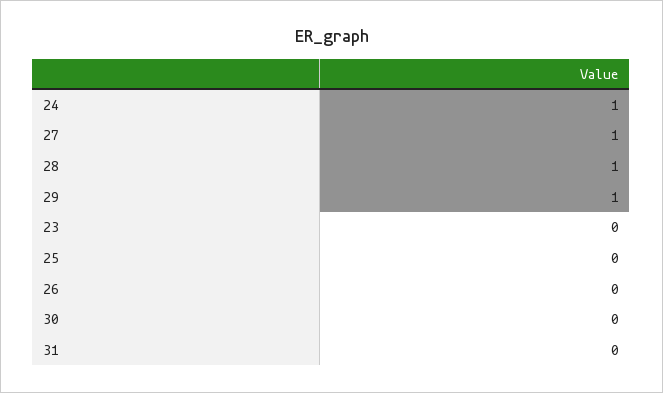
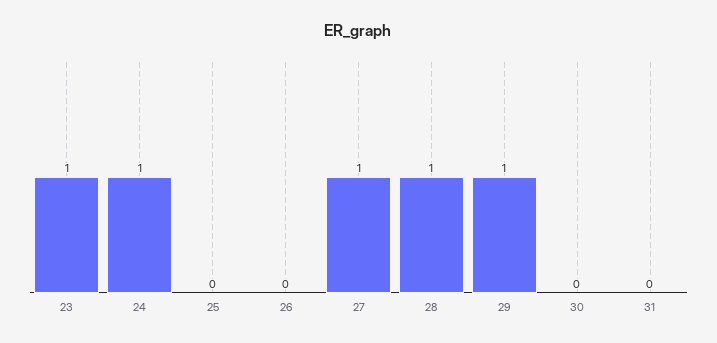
23: 0 -> 1

